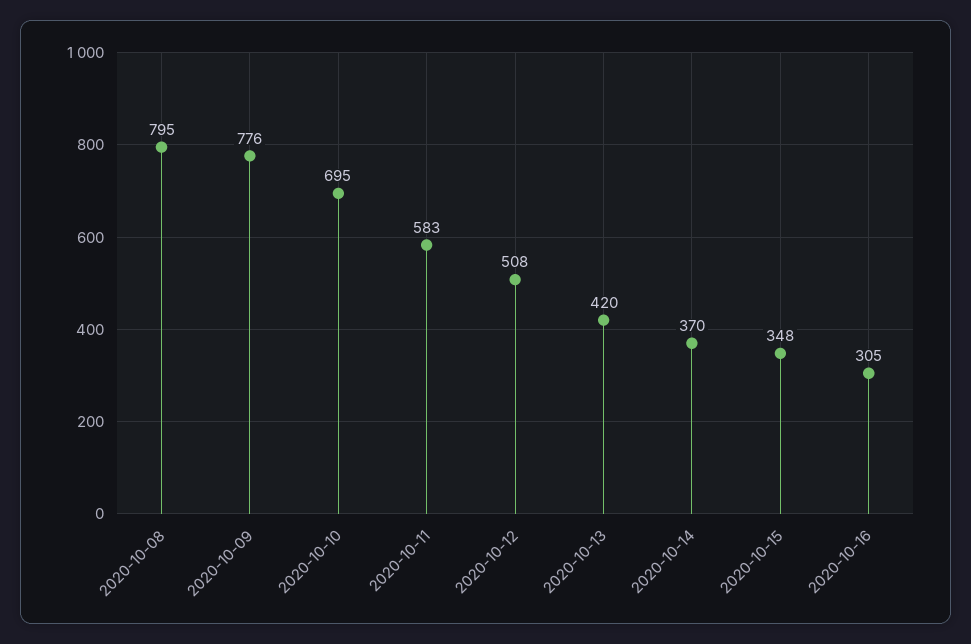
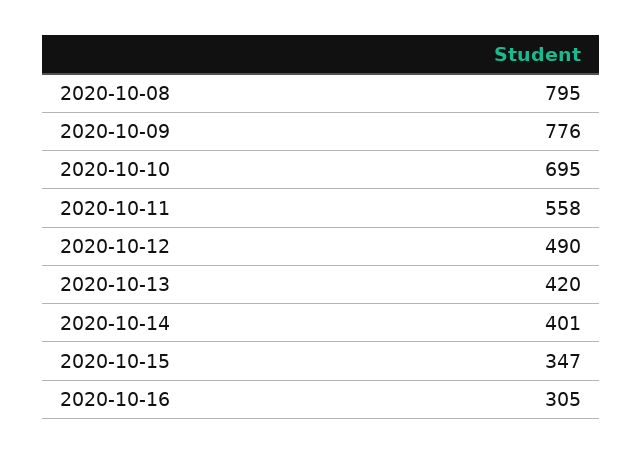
2020-10-11: 583 -> 558
2020-10-12: 508 -> 490
2020-10-14: 370 -> 401
2020-10-15: 348 -> 347

